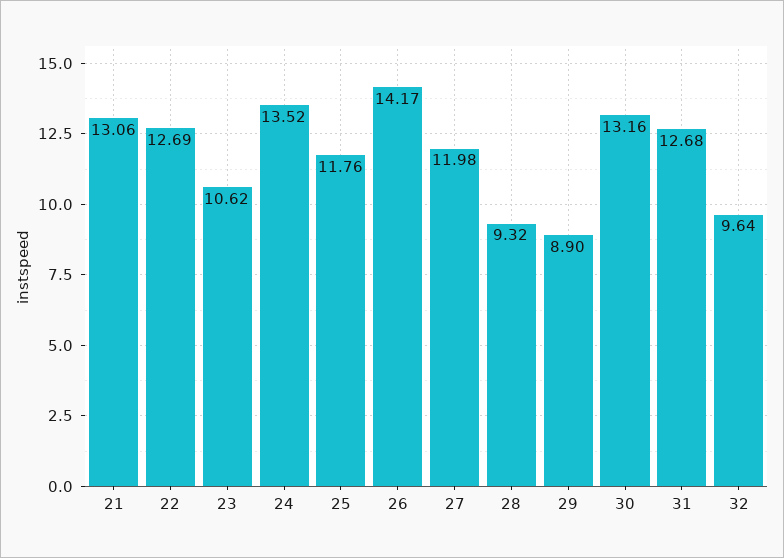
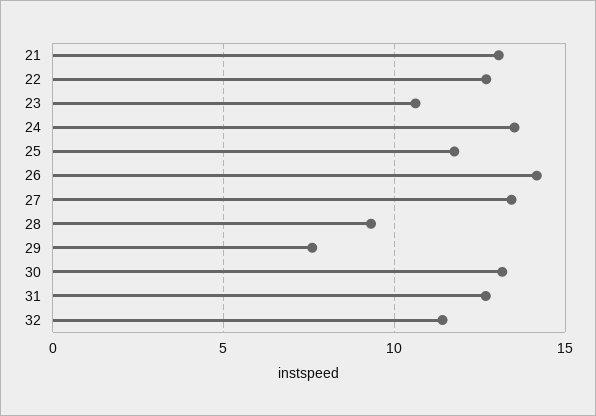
27: 11.98 -> 13.5
29: 8.9 -> 7.5
32: 9.64 -> 11.5

